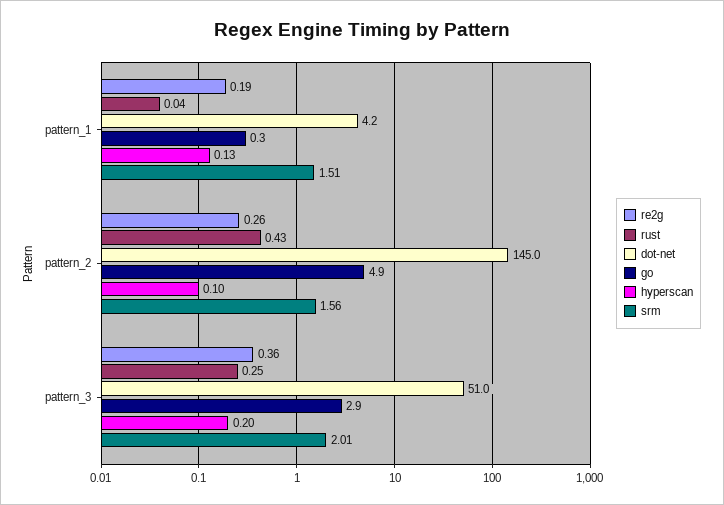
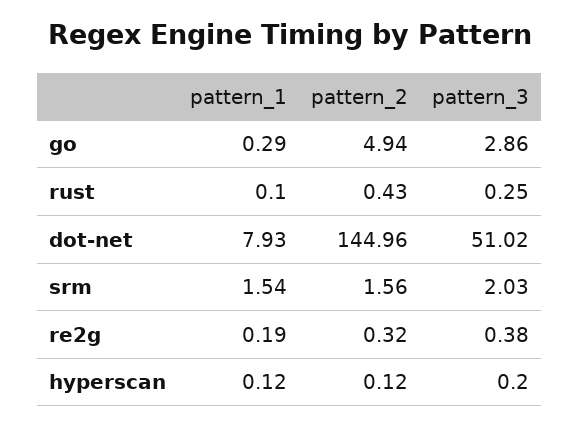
rust, pattern_1: 0.04 -> 0.1
dot-net, pattern_1: 4.2 -> 7.93
hyperscan, pattern_1: 0.13 -> 0.12
srm, pattern_1: 1.51 -> 1.54
re2g, pattern_2: 0.26 -> 0.32
hyperscan, pattern_2: 0.1 -> 0.12
re2g, pattern_3: 0.36 -> 0.38
srm, pattern_3: 2.01 -> 2.03

